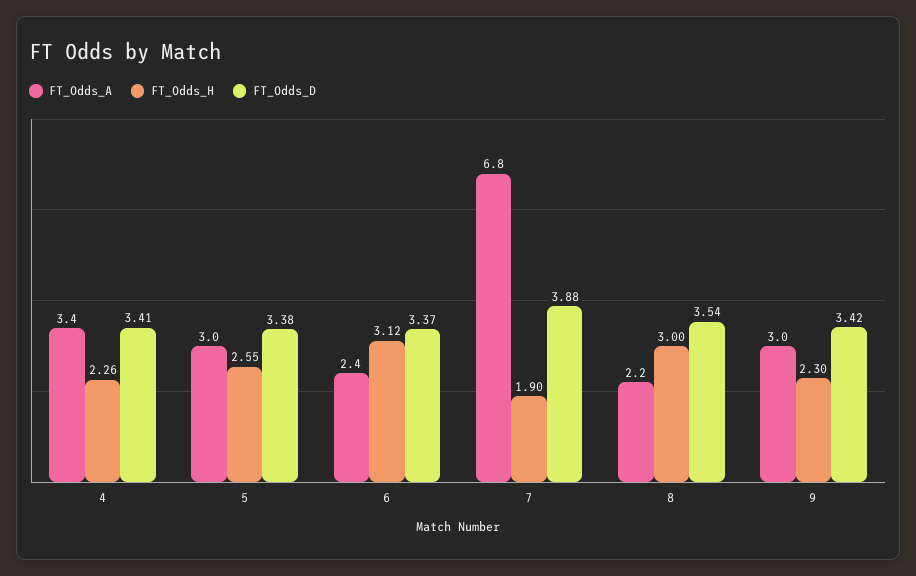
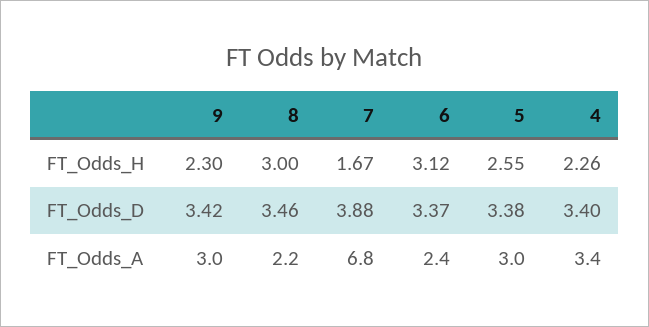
FT_Odds_D, 4: 3.41 -> 3.4
FT_Odds_H, 7: 1.9 -> 1.67
FT_Odds_D, 8: 3.54 -> 3.46

